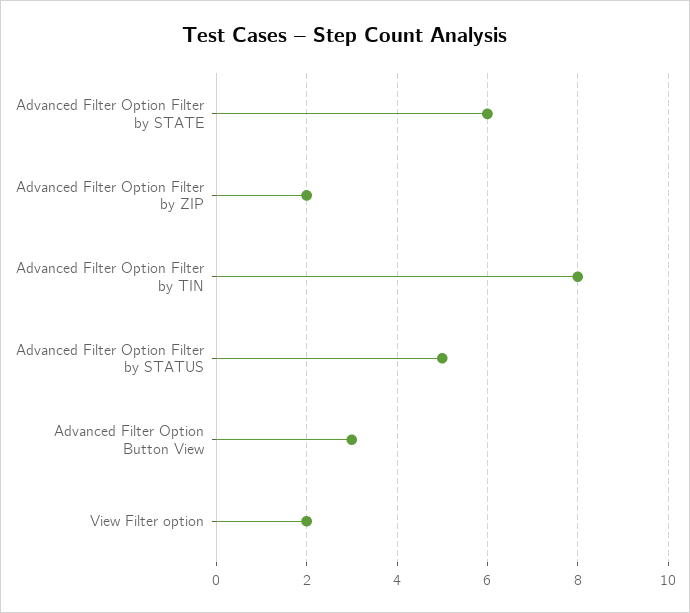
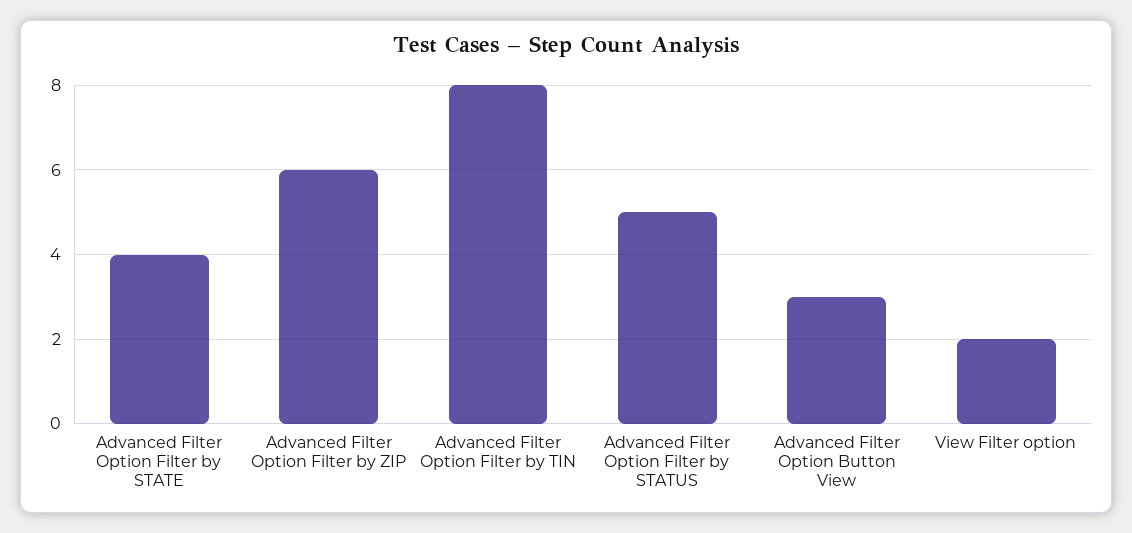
Advanced Filter Option Filter by STATE: 6 -> 4
Advanced Filter Option Filter by ZIP: 2 -> 6

